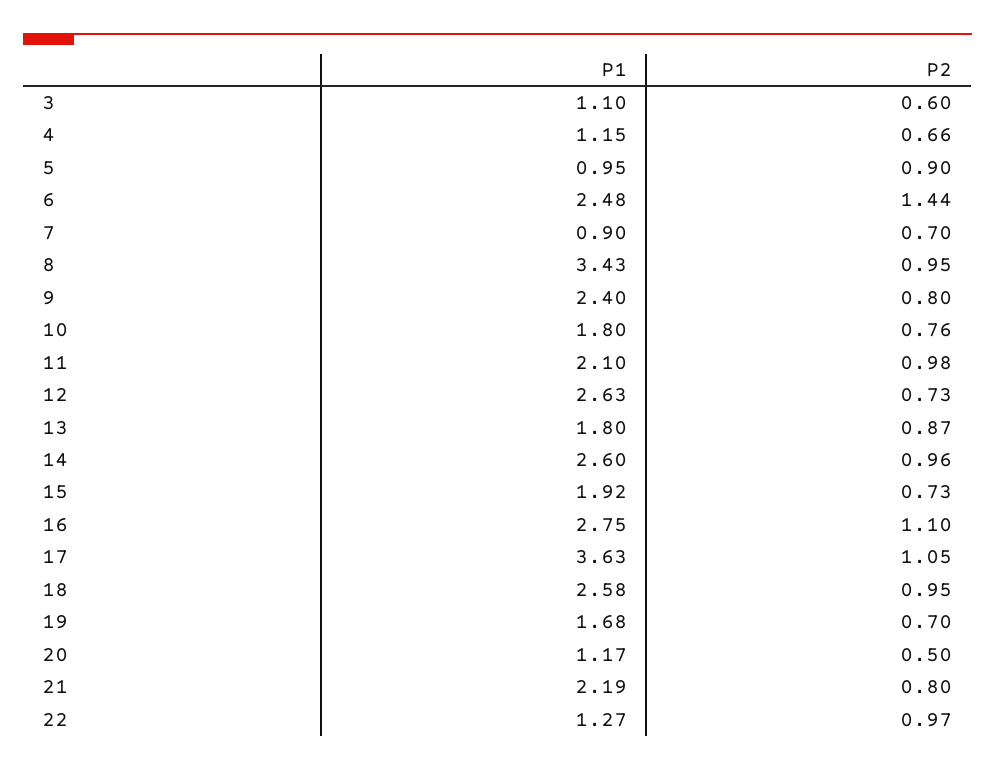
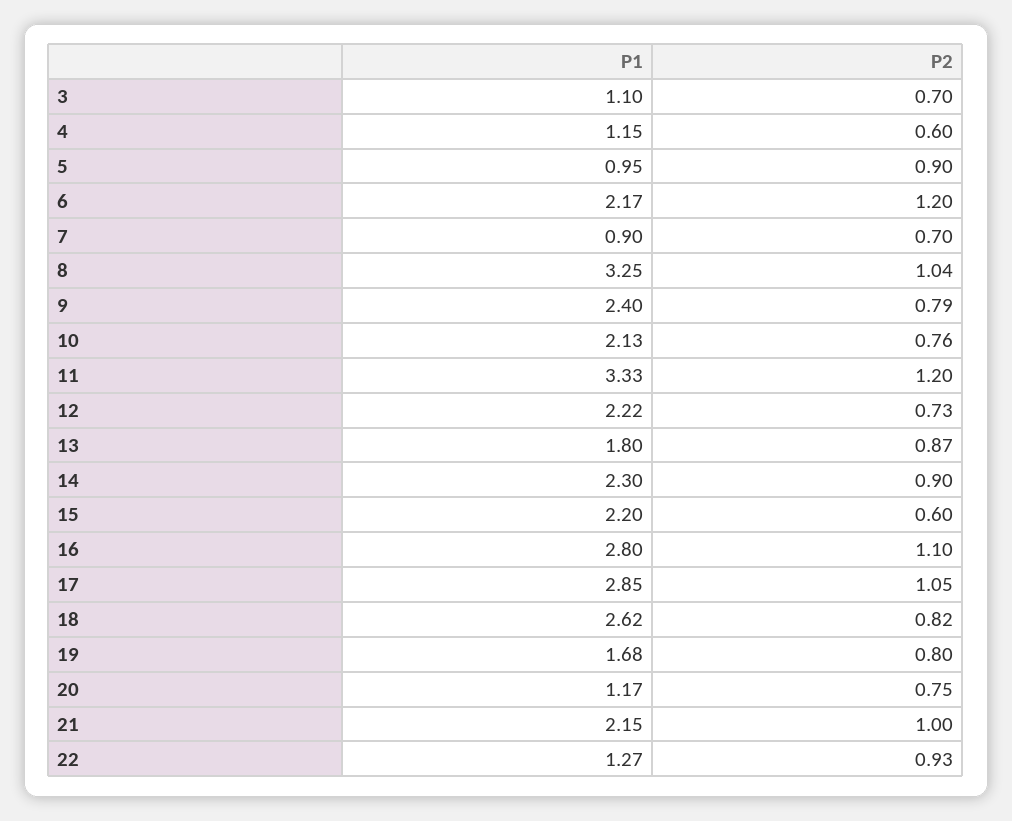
P2, 3: 0.6 -> 0.7
P2, 4: 0.66 -> 0.6
P1, 6: 2.48 -> 2.17
P2, 6: 1.44 -> 1.2
P1, 8: 3.43 -> 3.25
P2, 8: 0.95 -> 1.04
P2, 9: 0.8 -> 0.79
P1, 10: 1.8 -> 2.13
P1, 11: 2.1 -> 3.33
P2, 11: 0.98 -> 1.2
P1, 12: 2.63 -> 2.22
P1, 14: 2.6 -> 2.3
P2, 14: 0.96 -> 0.9
P1, 15: 1.92 -> 2.2
P2, 15: 0.73 -> 0.6
P1, 16: 2.75 -> 2.8
P1, 17: 3.63 -> 2.85
P1, 18: 2.58 -> 2.62
P2, 18: 0.95 -> 0.82
P2, 19: 0.7 -> 0.8
P2, 20: 0.5 -> 0.75
P1, 21: 2.19 -> 2.15
P2, 21: 0.8 -> 1
P2, 22: 0.97 -> 0.93

